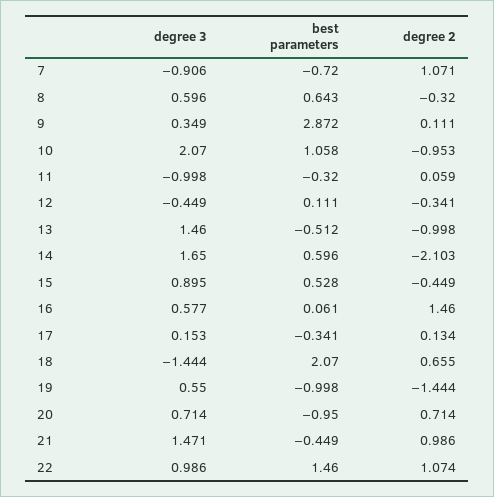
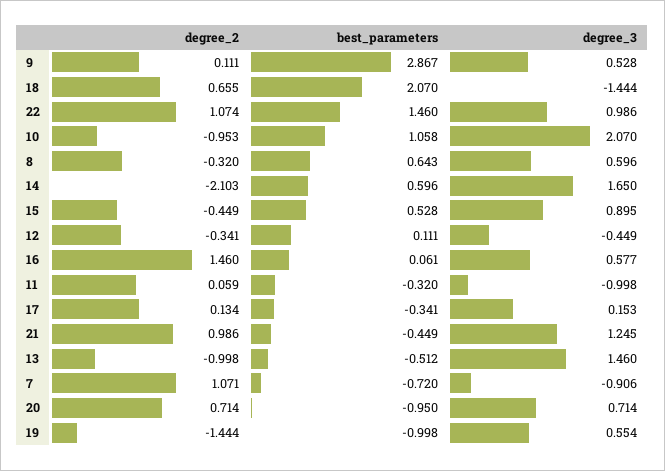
degree 3, 9: 0.349 -> 0.528
best parameters, 9: 2.872 -> 2.867
degree 3, 19: 0.55 -> 0.554
degree 3, 21: 1.471 -> 1.245

